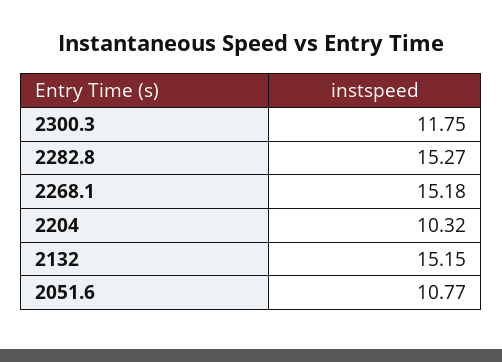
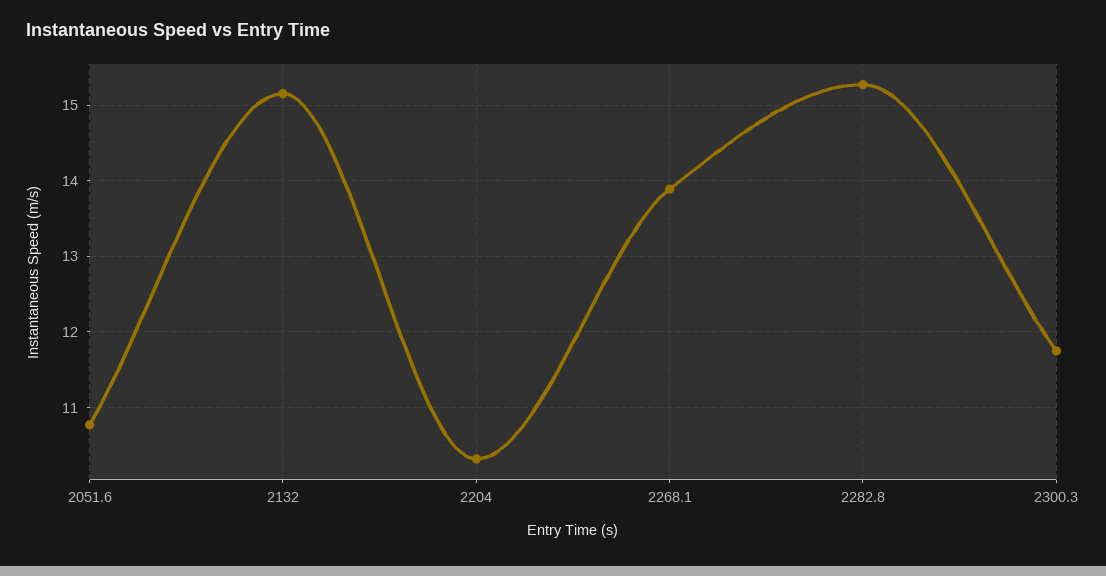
2268.1: 15.18 -> 13.9

